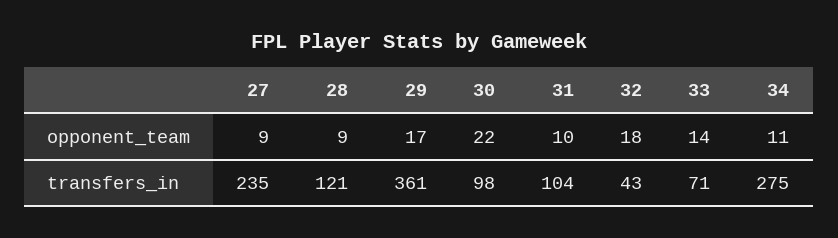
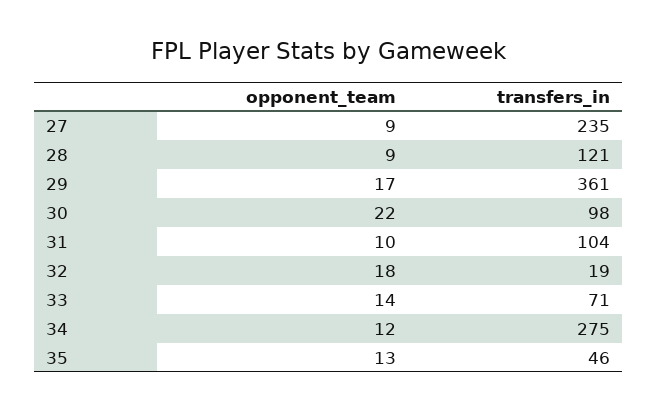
34, opponent_team: 11 -> 12
32, transfers_in: 43 -> 19
35, opponent_team: none -> 13
35, transfers_in: none -> 46

